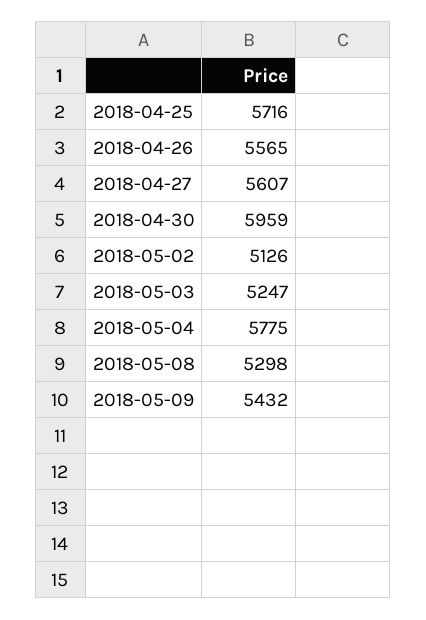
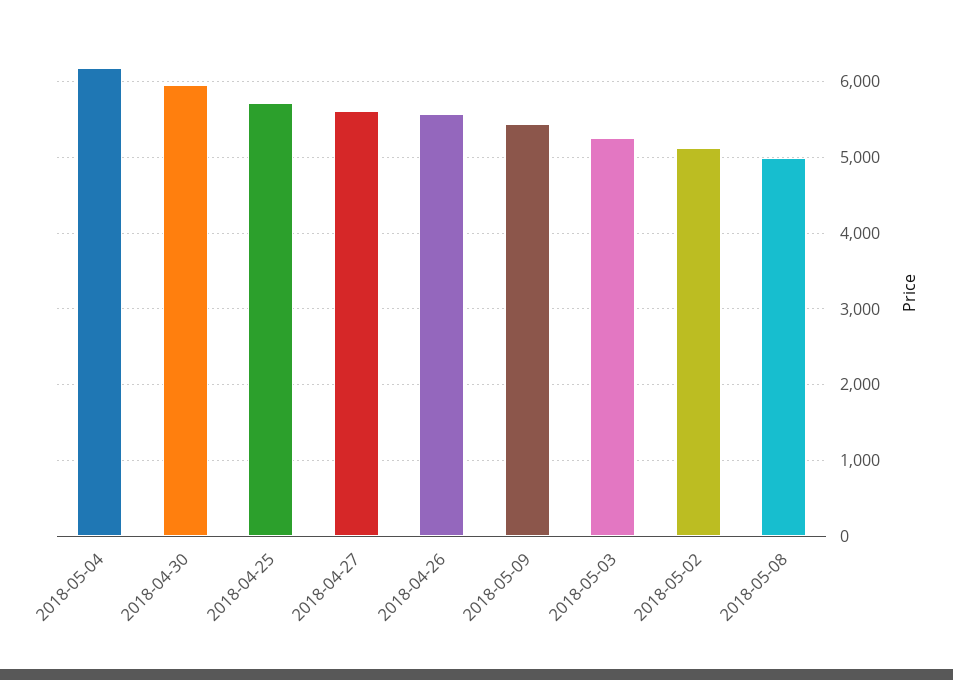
2018-05-04: 5775 -> 6200
2018-05-08: 5298 -> 5000

